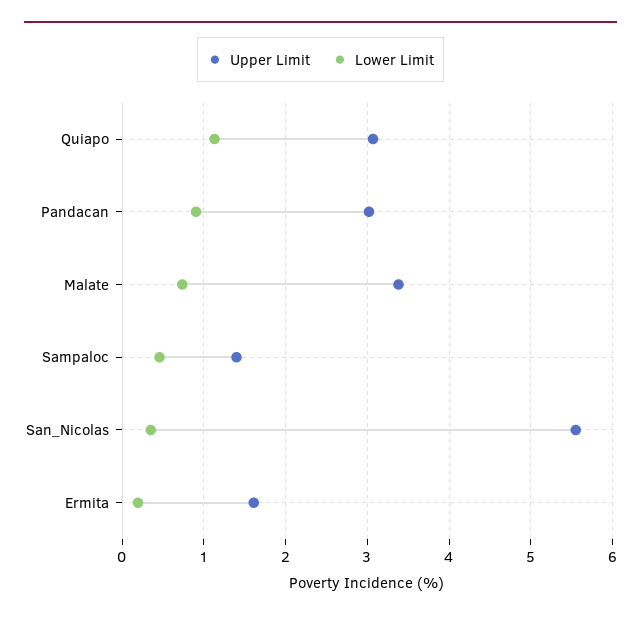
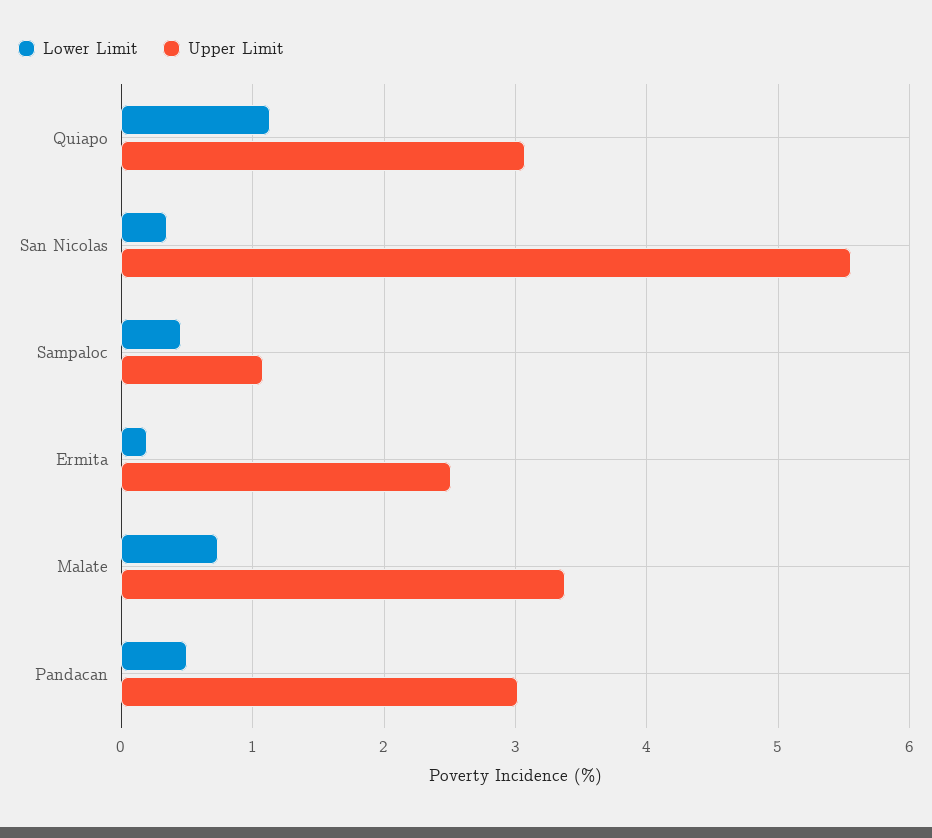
Lower Limit, Pandacan: 0.9 -> 0.5
Upper Limit, Sampaloc: 1.4 -> 1.1
Upper Limit, Ermita: 1.6 -> 2.5

